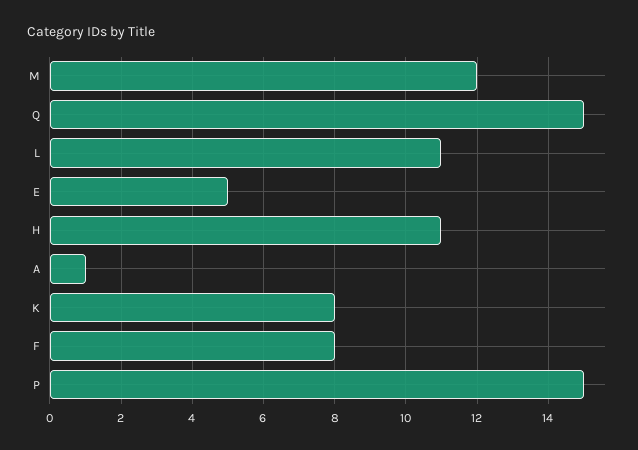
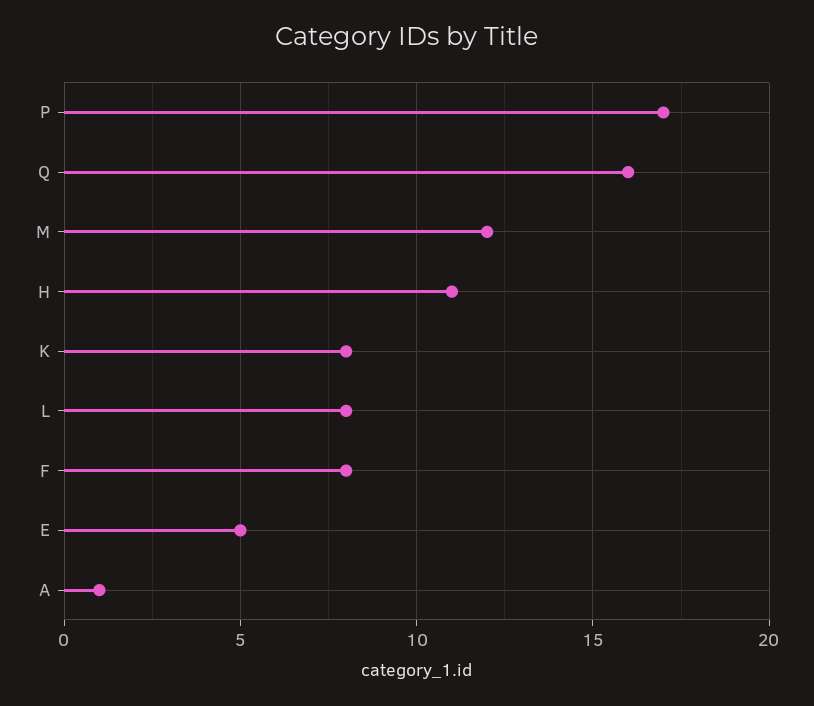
Q: 15 -> 16
L: 11 -> 8
P: 15 -> 17

